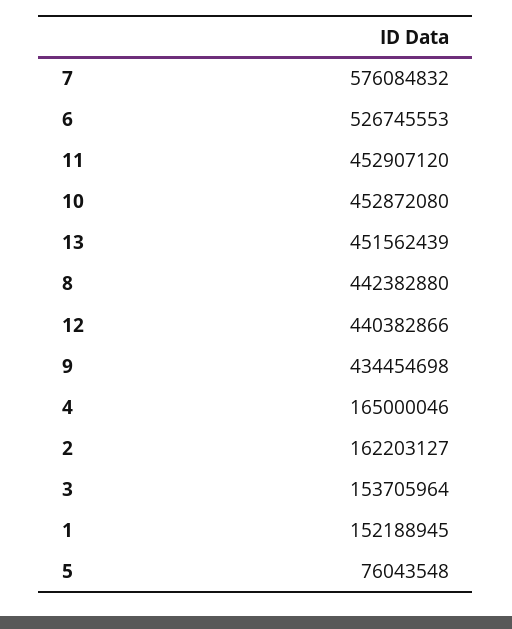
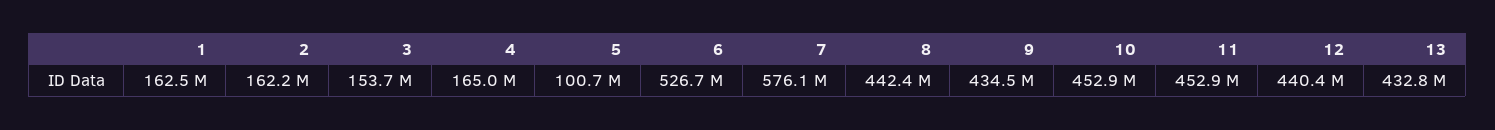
13: 451562439 -> 432800000
1: 152188945 -> 162500000
5: 76043548 -> 100700000

